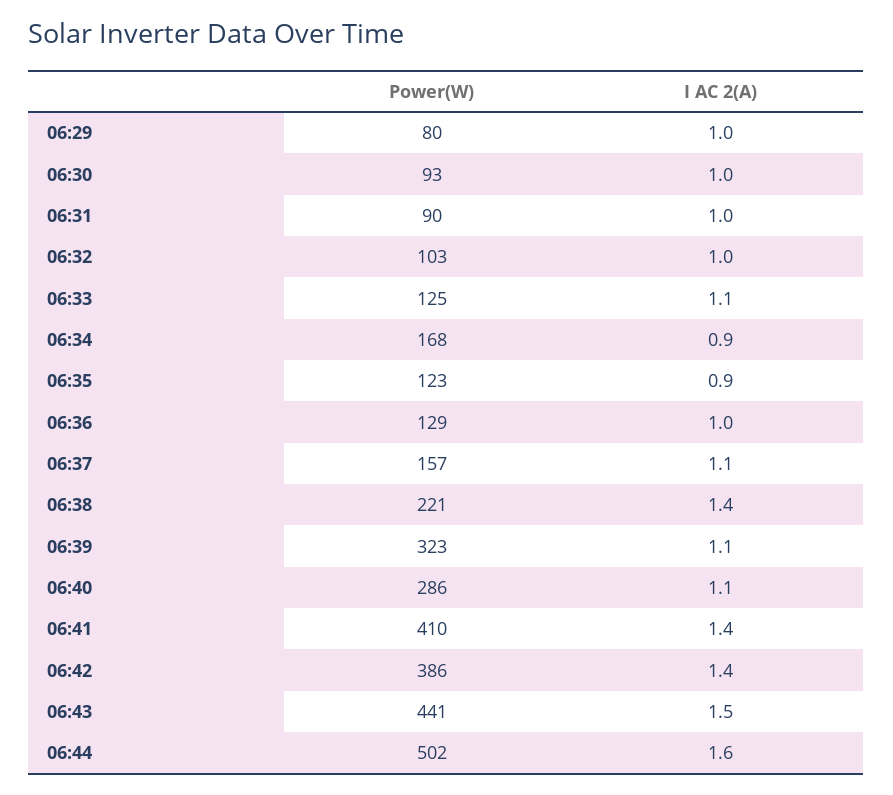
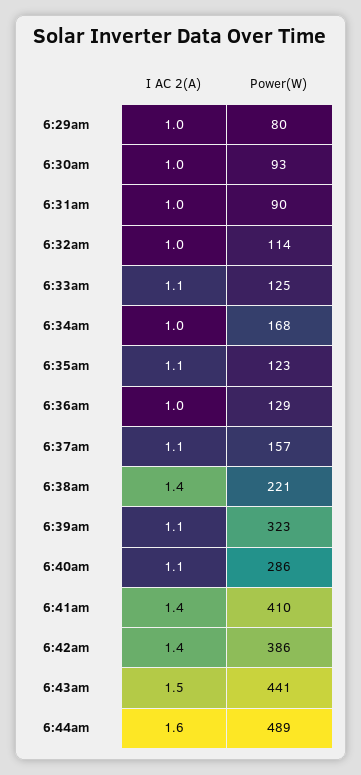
Power(W), 06:32: 103 -> 114
I AC 2(A), 06:34: 0.9 -> 1
I AC 2(A), 06:35: 0.9 -> 1.1
Power(W), 06:44: 502 -> 489

